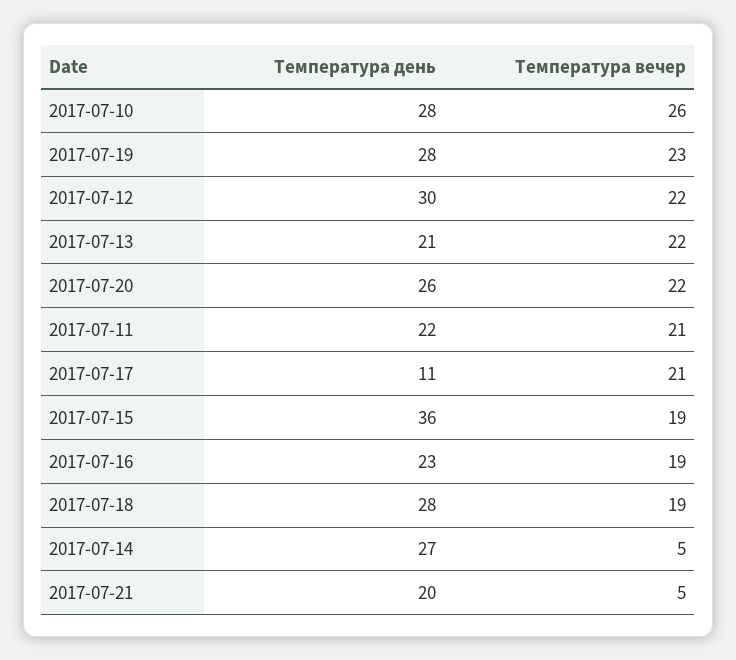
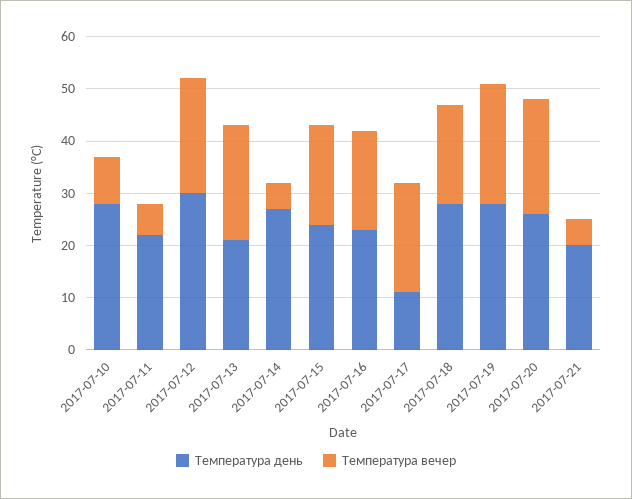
Температура вечер, 2017-07-10: 26 -> 10
Температура вечер, 2017-07-11: 21 -> 5
Температура день, 2017-07-15: 36 -> 25

